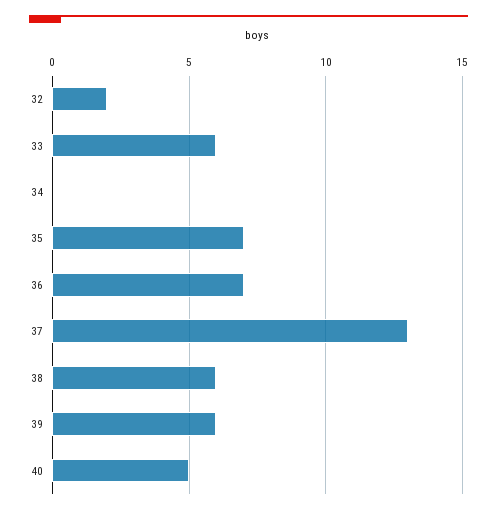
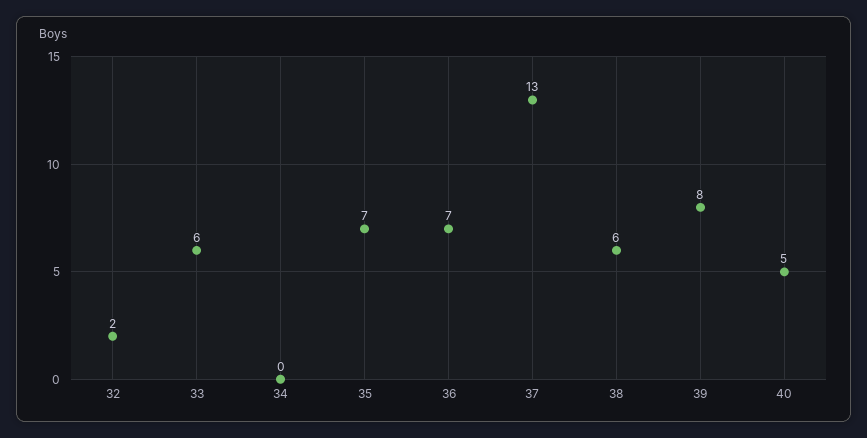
39: 6 -> 8

